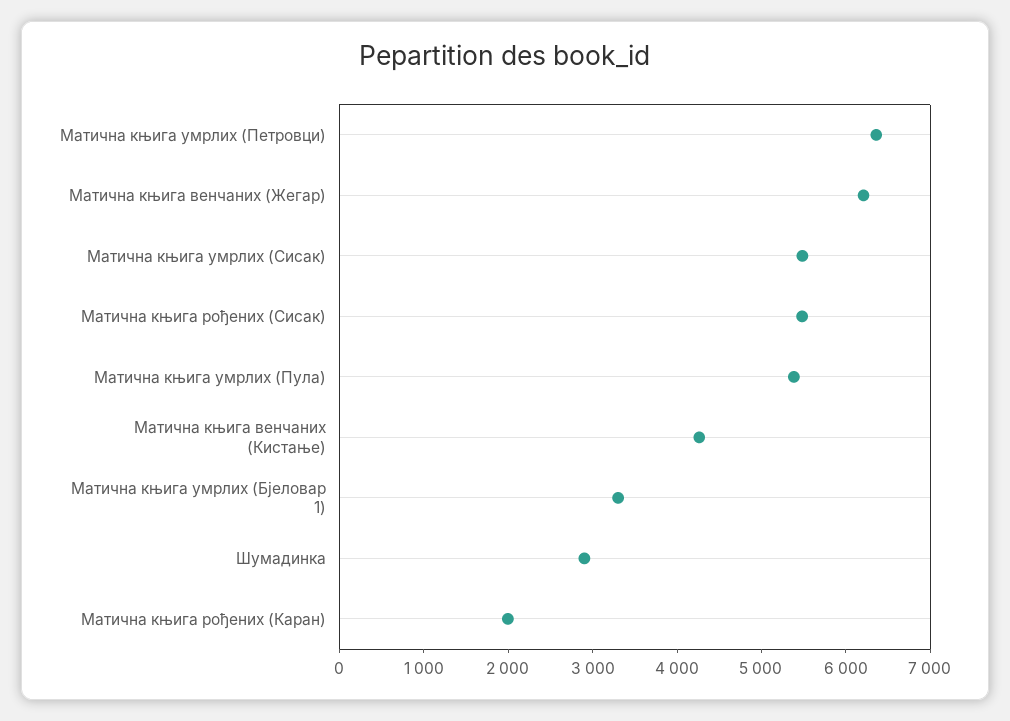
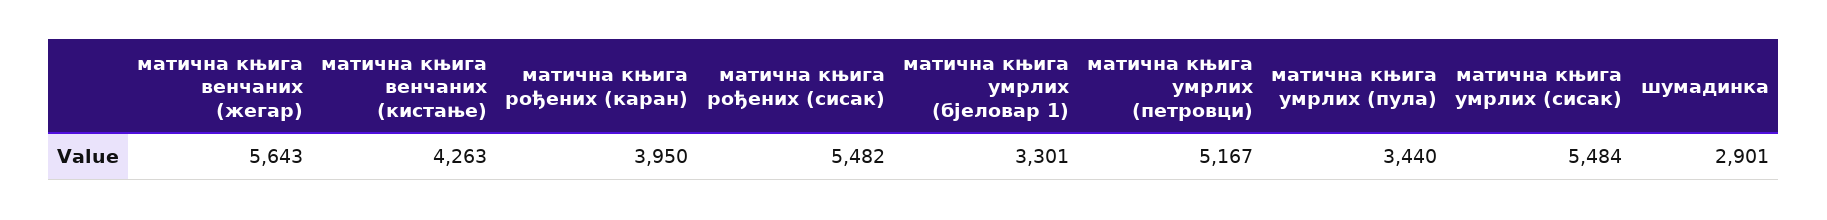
Матична књига умрлих (Петровци): 6400 -> 5167
Матична књига венчаних (Жегар): 6200 -> 5643
Матична књига умрлих (Пула): 5400 -> 3440
Матична књига рођених (Каран): 2000 -> 3950

